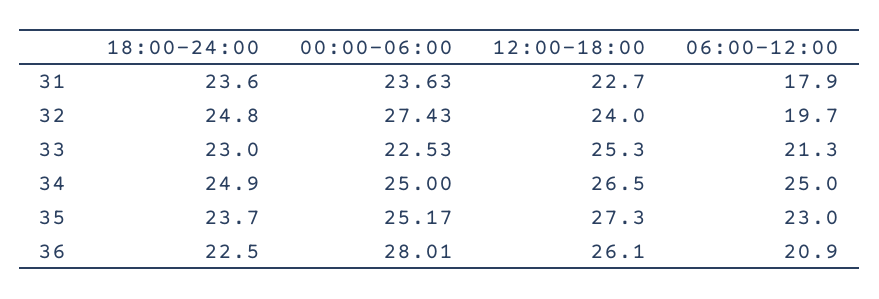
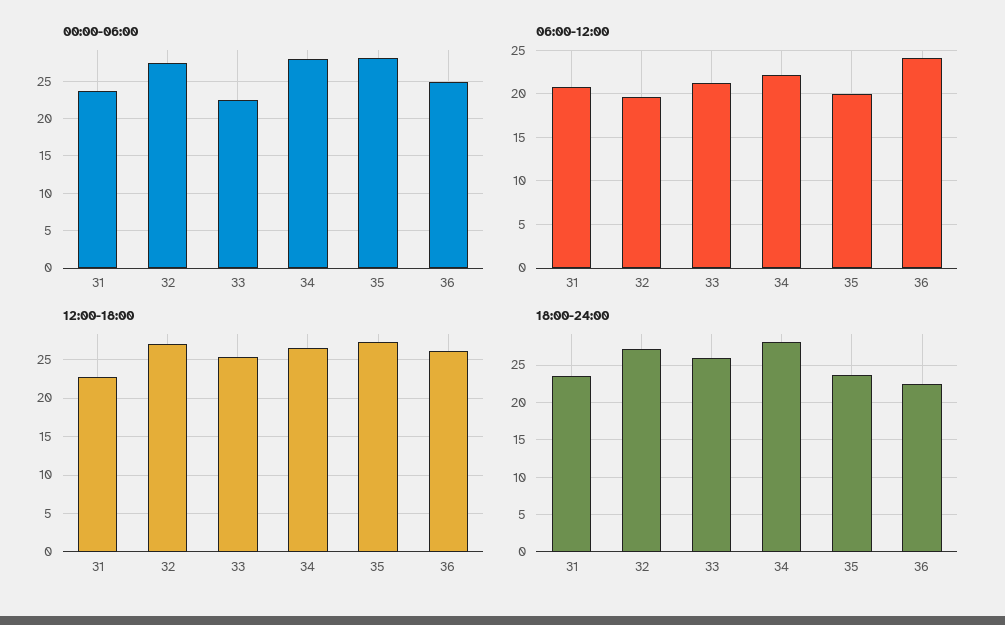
06:00-12:00, 31: 17.9 -> 21
18:00-24:00, 32: 24.8 -> 27
12:00-18:00, 32: 24 -> 27
18:00-24:00, 33: 23 -> 26
18:00-24:00, 34: 24.9 -> 28
00:00-06:00, 34: 25 -> 28
06:00-12:00, 34: 25 -> 22
00:00-06:00, 35: 25.17 -> 28
06:00-12:00, 35: 23 -> 20
00:00-06:00, 36: 28.01 -> 25
06:00-12:00, 36: 20.9 -> 24

